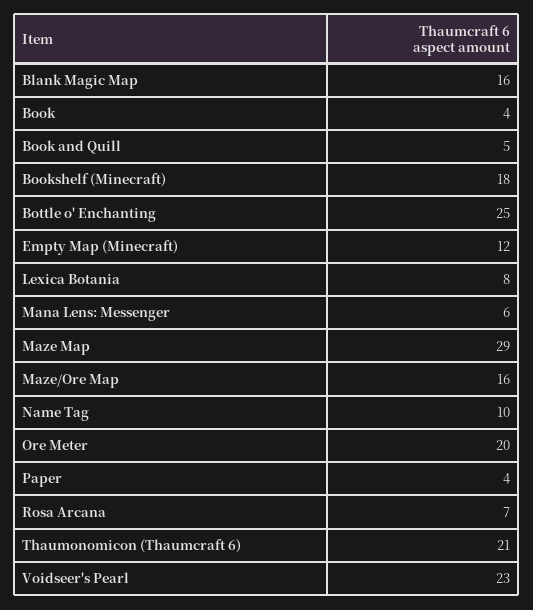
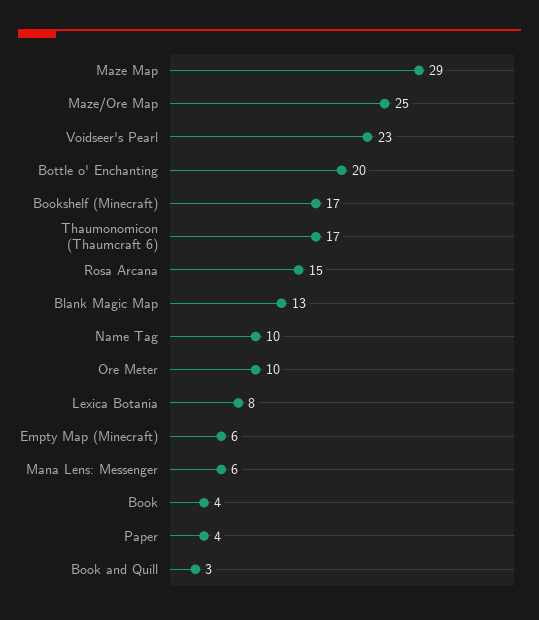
Blank Magic Map: 16 -> 13
Book and Quill: 5 -> 3
Bookshelf (Minecraft): 18 -> 17
Bottle o' Enchanting: 25 -> 20
Empty Map (Minecraft): 12 -> 6
Maze/Ore Map: 16 -> 25
Ore Meter: 20 -> 10
Rosa Arcana: 7 -> 15
Thaumonomicon (Thaumcraft 6): 21 -> 17

